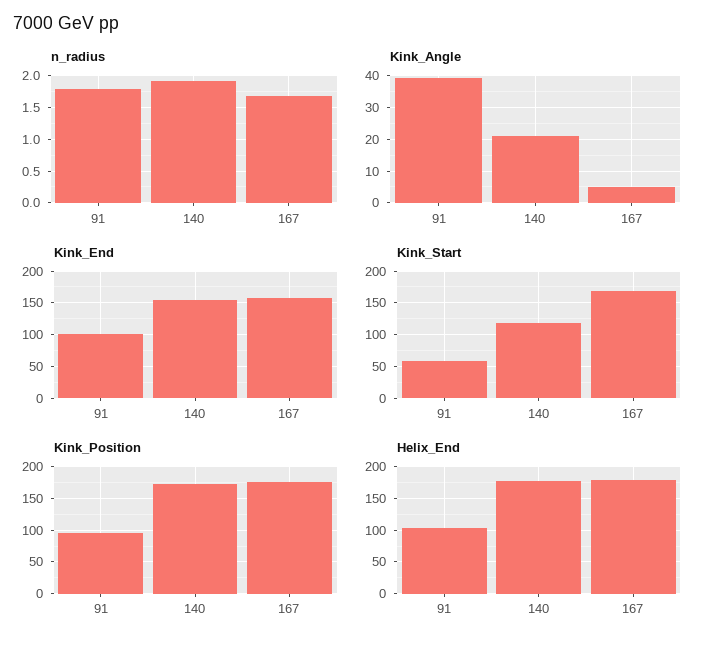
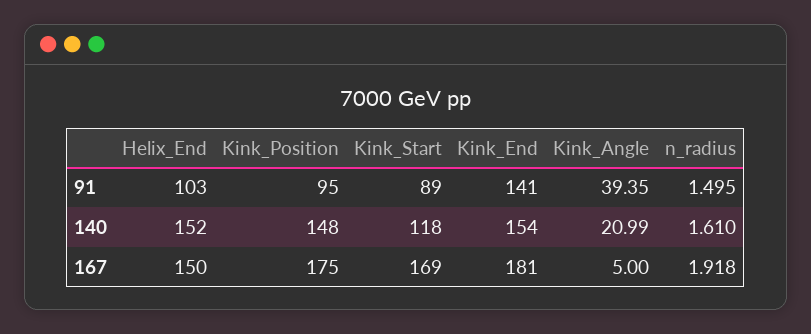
n_radius, 91: 1.8 -> 1.495
n_radius, 140: 1.9 -> 1.61
n_radius, 167: 1.7 -> 1.918
Kink_End, 91: 100 -> 141
Kink_End, 167: 160 -> 181
Kink_Start, 91: 60 -> 89
Kink_Position, 140: 170 -> 148
Helix_End, 140: 180 -> 152
Helix_End, 167: 180 -> 150

